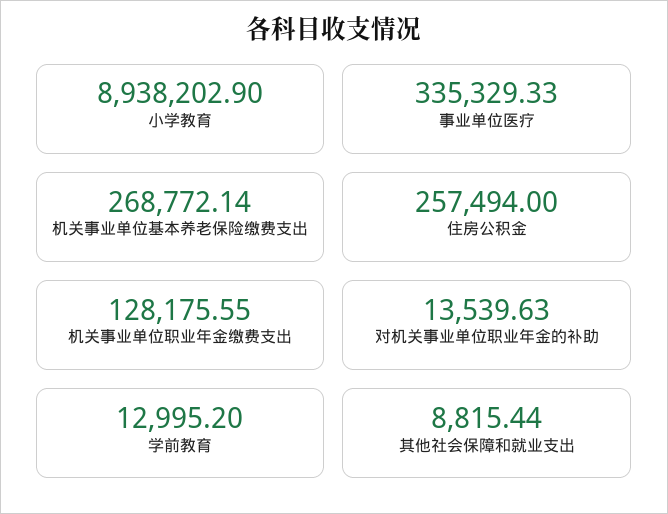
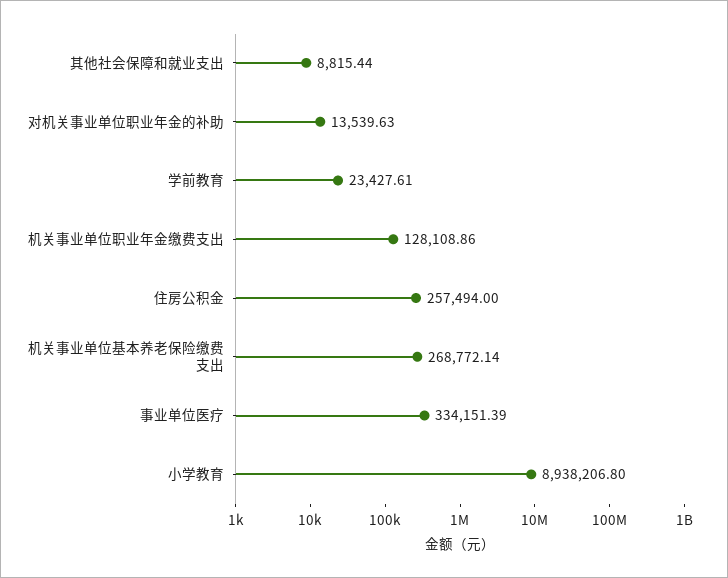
小学教育: 8938202.9 -> 8938206.8
事业单位医疗: 335329.33 -> 334151.39
机关事业单位职业年金缴费支出: 128175.55 -> 128108.86
学前教育: 12995.2 -> 23427.61

